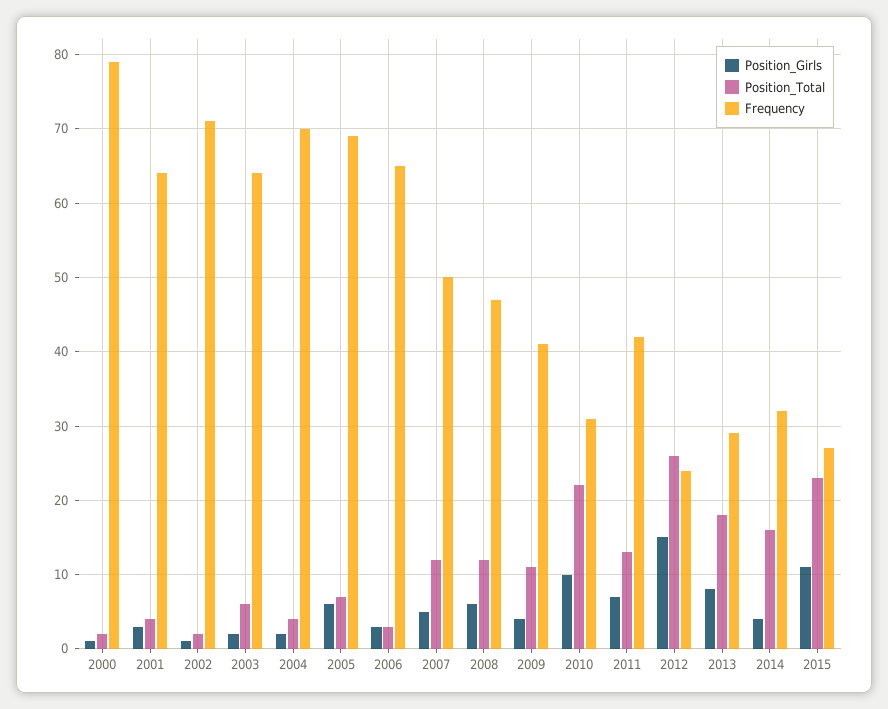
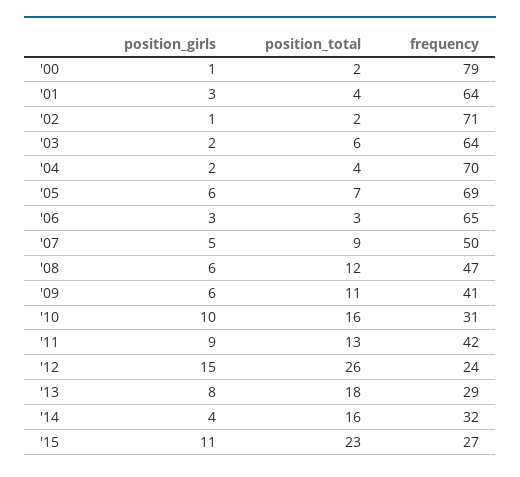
Position_Total, 2007: 12 -> 9
Position_Girls, 2009: 4 -> 6
Position_Total, 2010: 22 -> 16
Position_Girls, 2011: 7 -> 9

